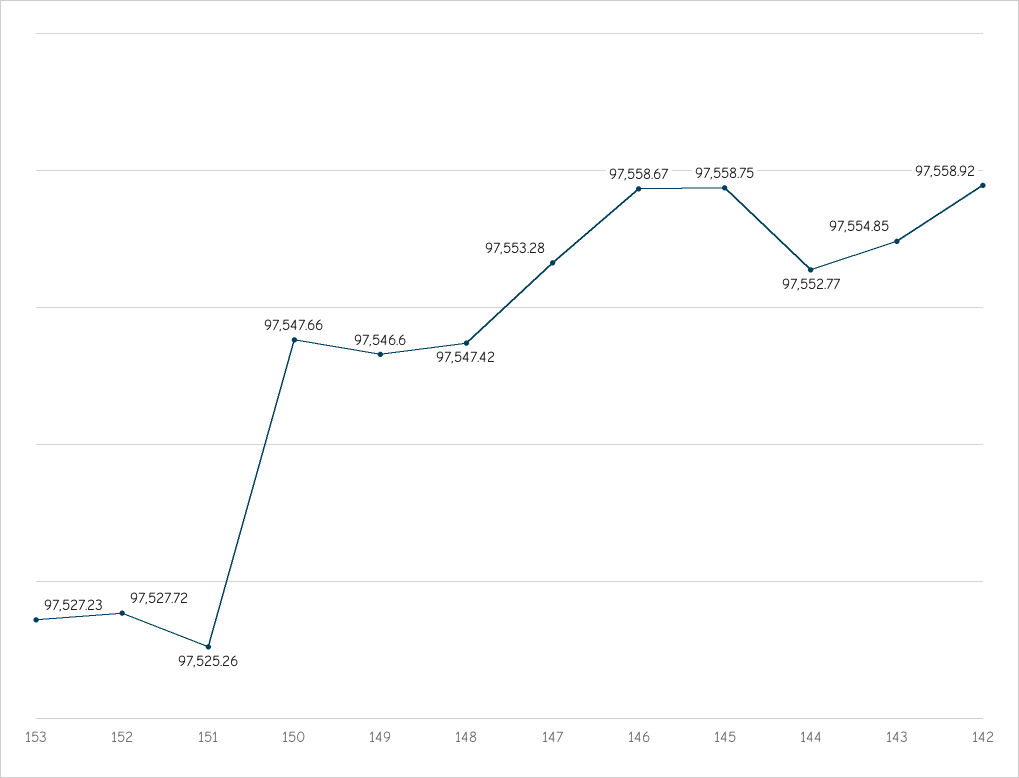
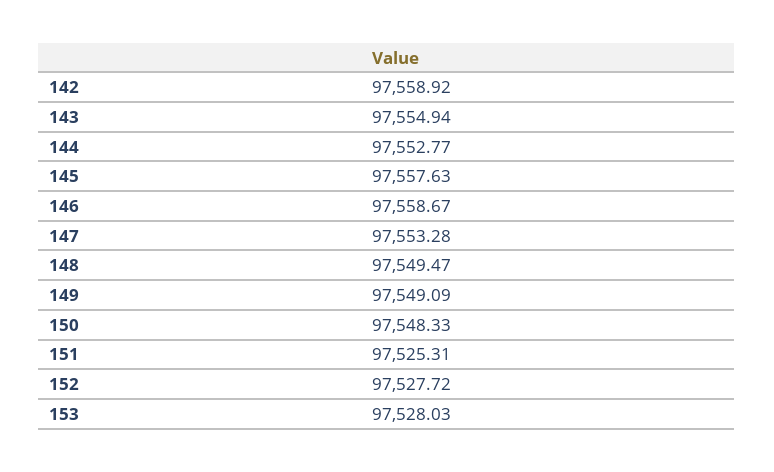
153: 97527.23 -> 97528.03
151: 97525.26 -> 97525.31
150: 97547.66 -> 97548.33
149: 97546.6 -> 97549.09
148: 97547.42 -> 97549.47
145: 97558.75 -> 97557.63
143: 97554.85 -> 97554.94

